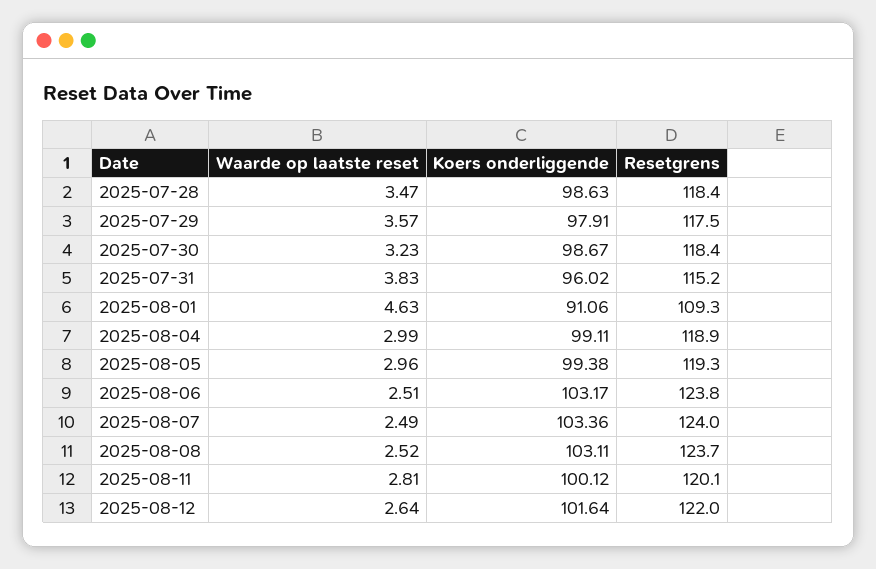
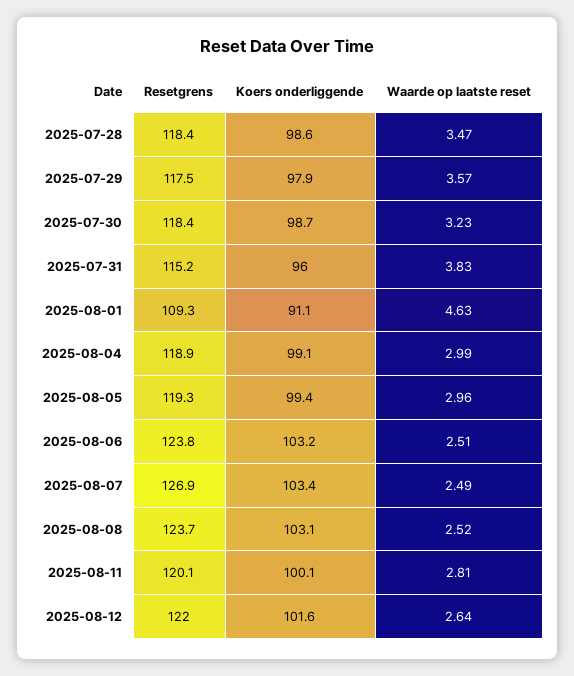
Resetgrens, 2025-08-07: 124 -> 126.9

